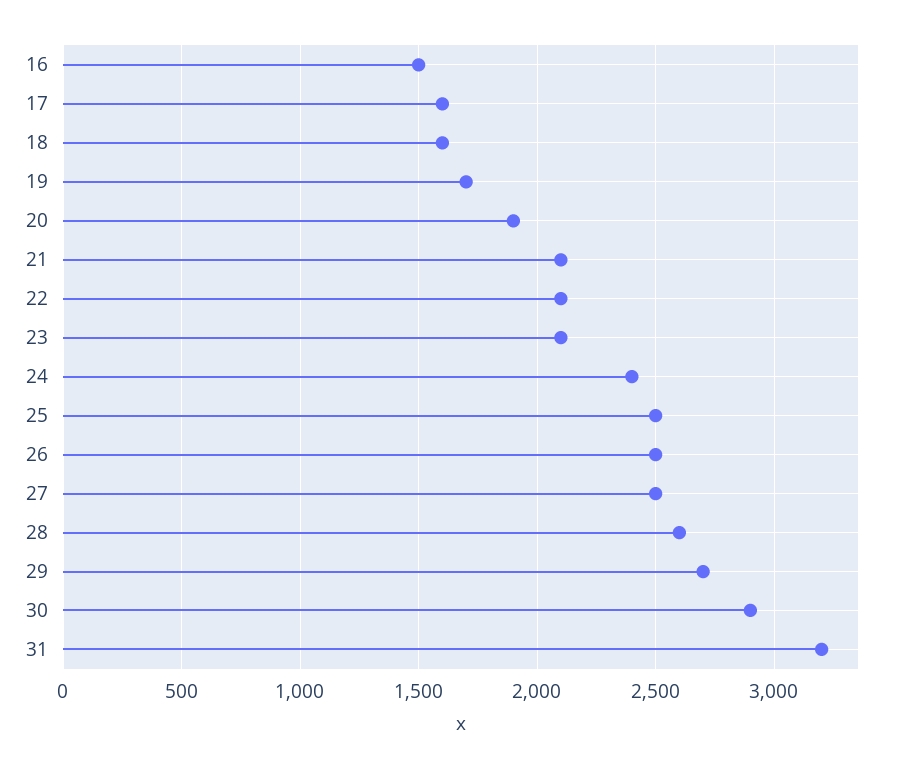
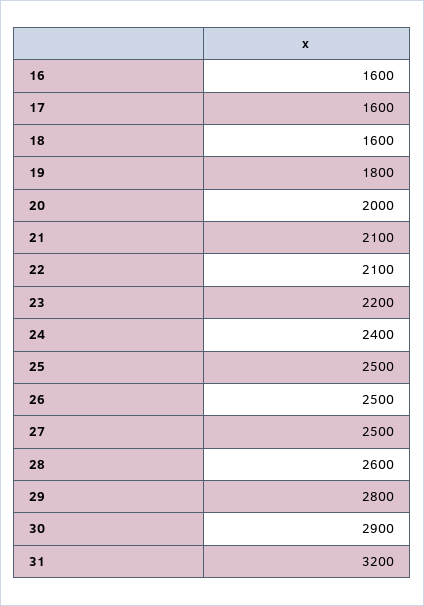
16: 1500 -> 1600
19: 1700 -> 1800
20: 1900 -> 2000
23: 2100 -> 2200
29: 2700 -> 2800

